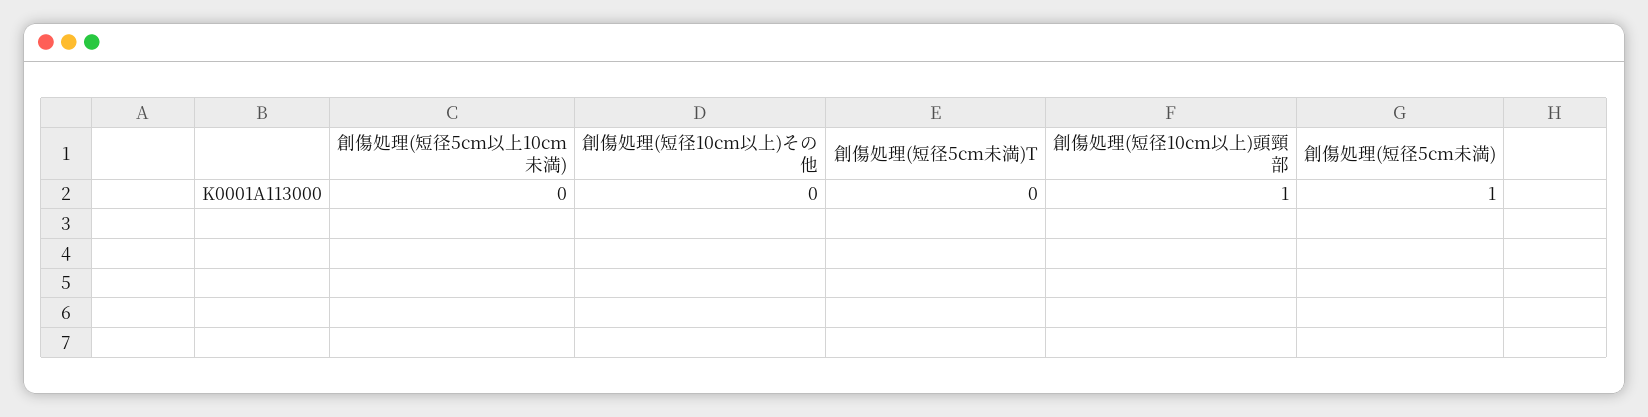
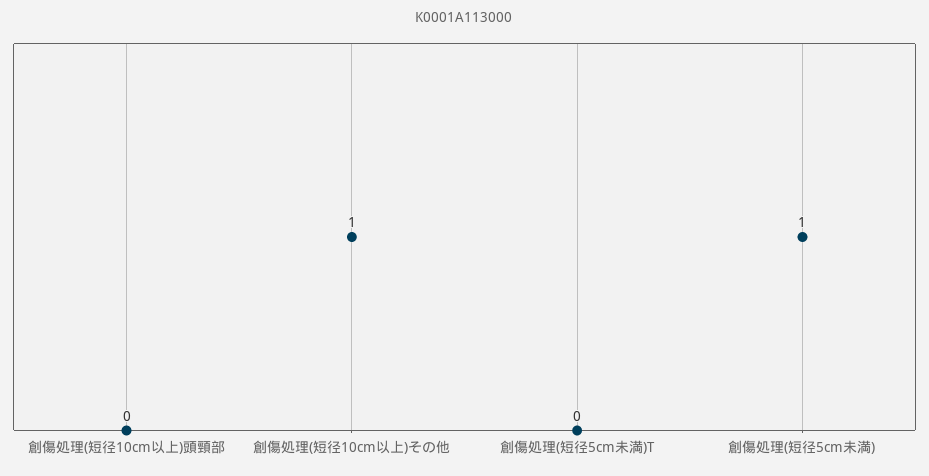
創傷処理(短径5cm以上10cm未満): 0 -> none
創傷処理(短径10cm以上)その他: 0 -> 1
創傷処理(短径10cm以上)頭頸部: 1 -> 0

